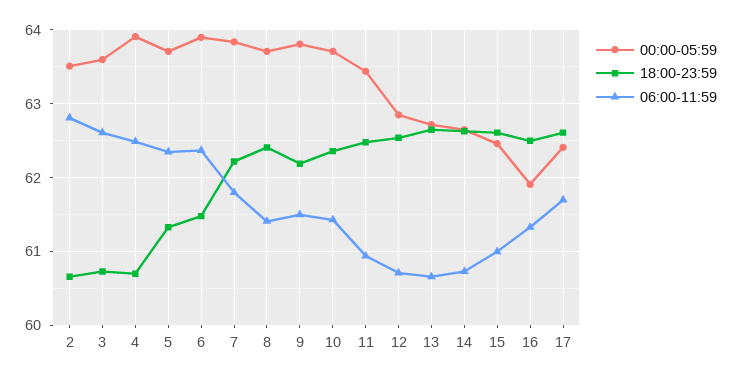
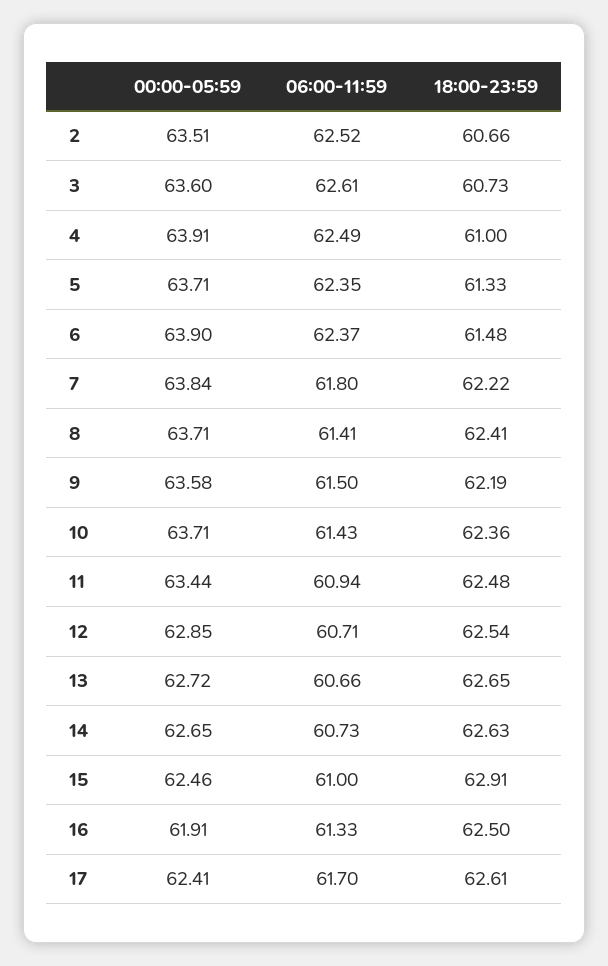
06:00-11:59, 2: 62.8 -> 62.52
18:00-23:59, 4: 60.7 -> 61
00:00-05:59, 9: 63.8 -> 63.58
18:00-23:59, 15: 62.6 -> 62.91

